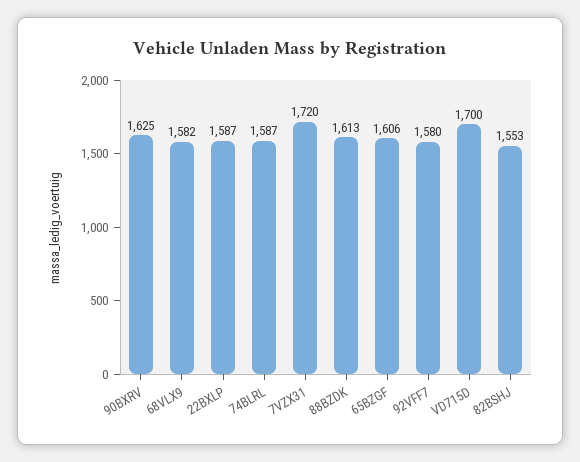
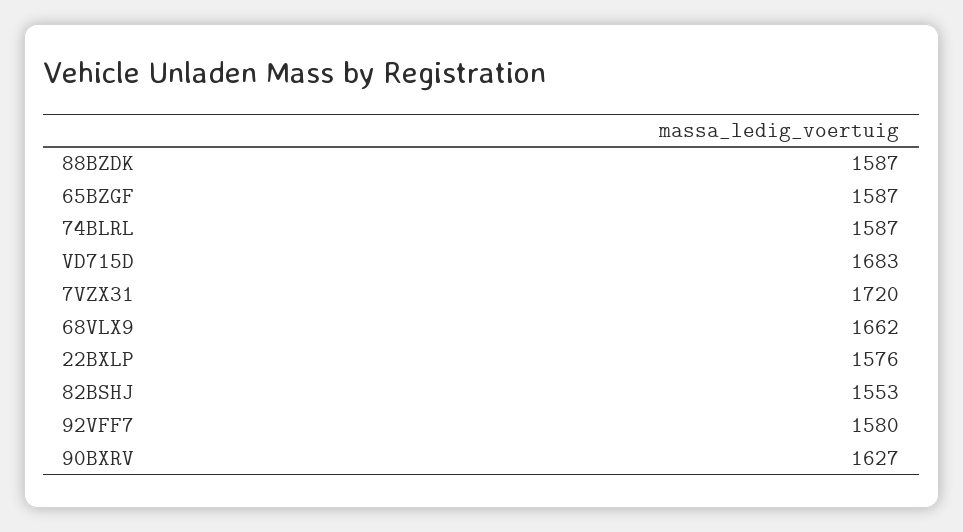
90BXRV: 1625 -> 1627
68VLX9: 1582 -> 1662
22BXLP: 1587 -> 1576
88BZDK: 1613 -> 1587
65BZGF: 1606 -> 1587
VD715D: 1700 -> 1683

